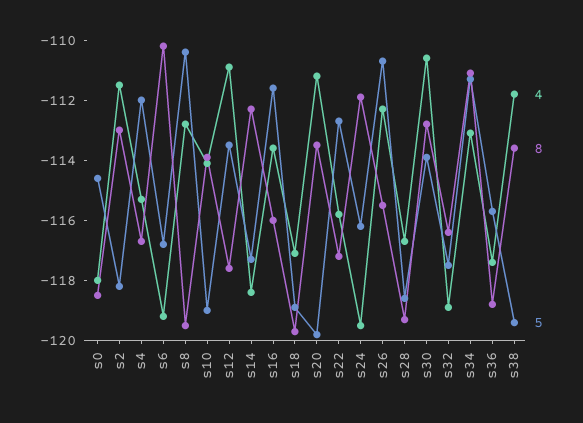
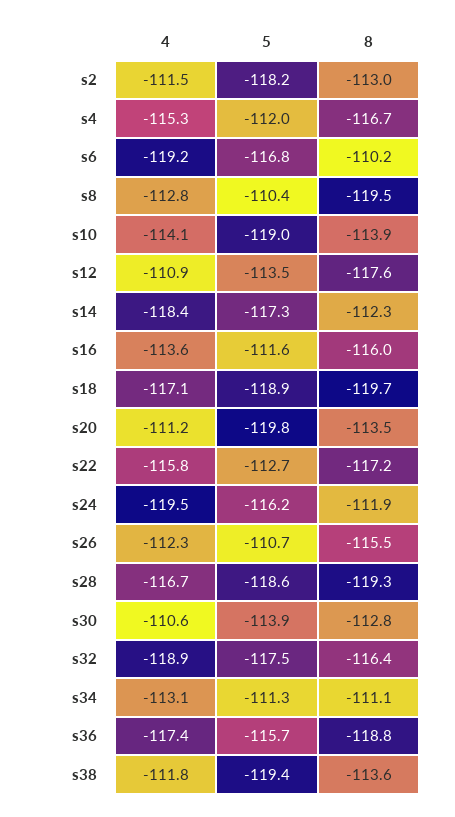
4, s0: -118 -> none
8, s0: -118.5 -> none
5, s0: -114.5 -> none

